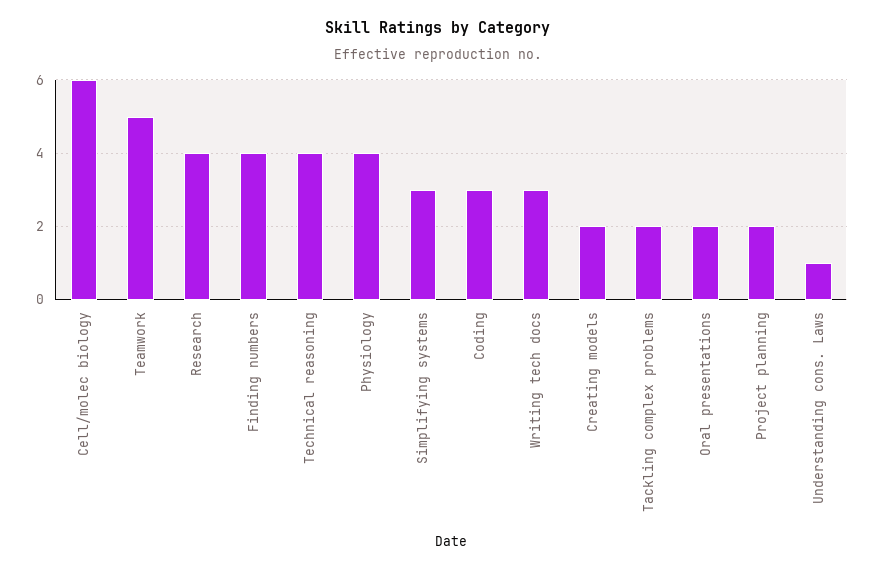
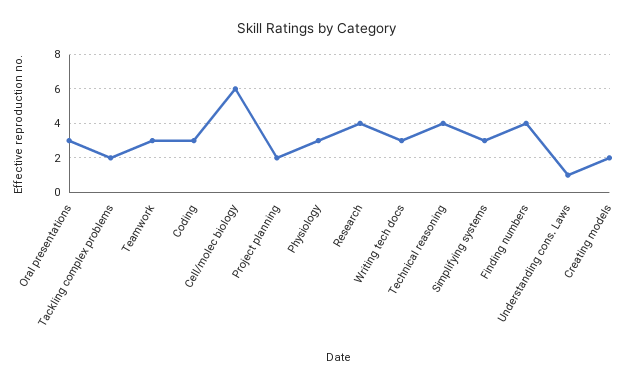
Teamwork: 5 -> 3
Physiology: 4 -> 3
Oral presentations: 2 -> 3

